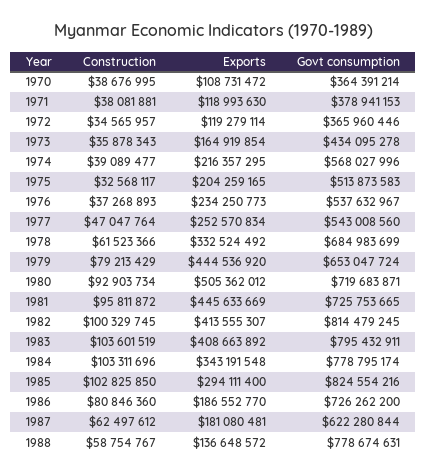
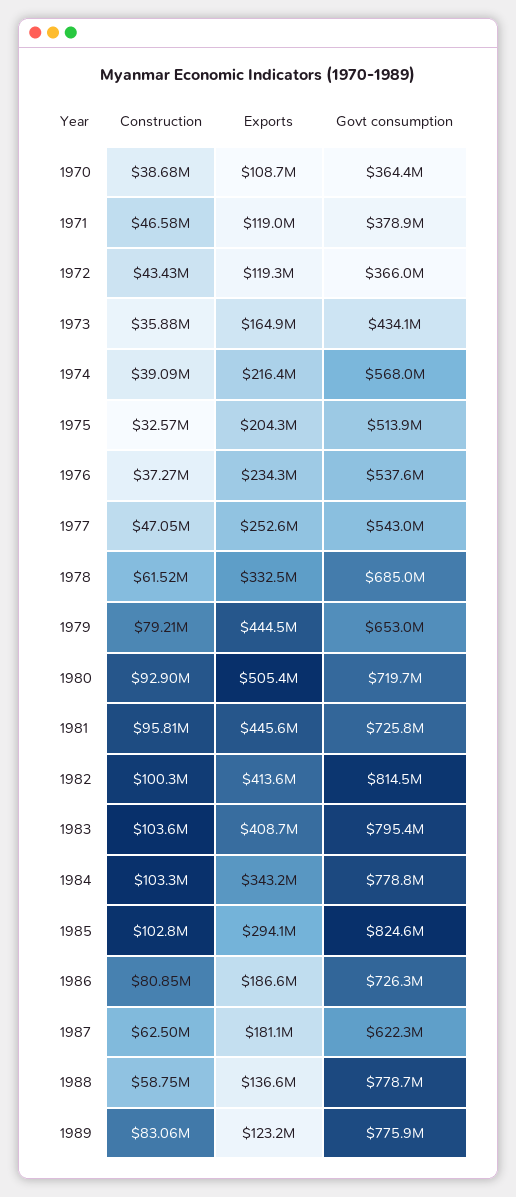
Construction, 1971: 38081881 -> 46580000
Construction, 1972: 34565957 -> 43430000
Construction, 1989: none -> 83060000
Exports, 1989: none -> 123200000
Govt consumption, 1989: none -> 775900000

